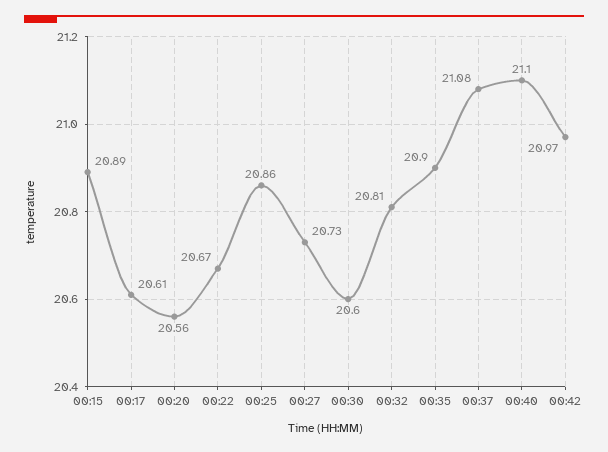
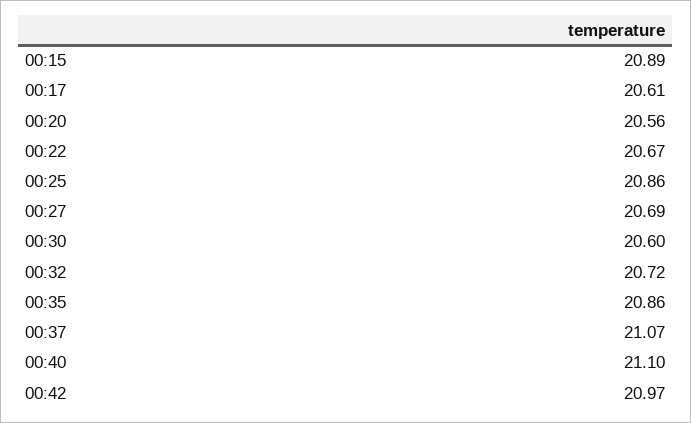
00:27: 20.73 -> 20.69
00:32: 20.81 -> 20.72
00:35: 20.9 -> 20.86
00:37: 21.08 -> 21.07

